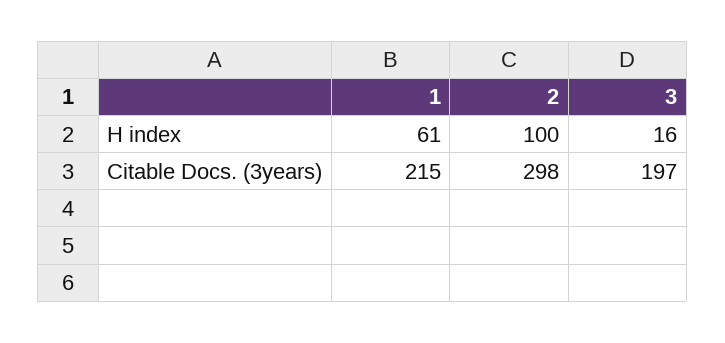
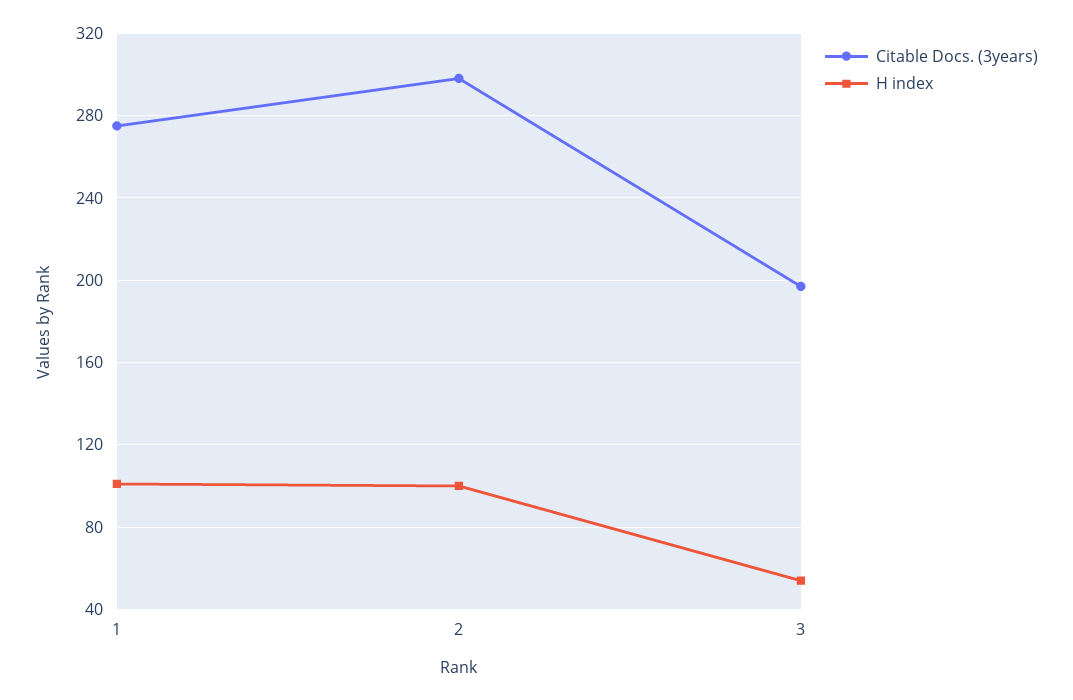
H index, 1: 61 -> 100
H index, 3: 16 -> 55
Citable Docs. (3years), 1: 215 -> 275

